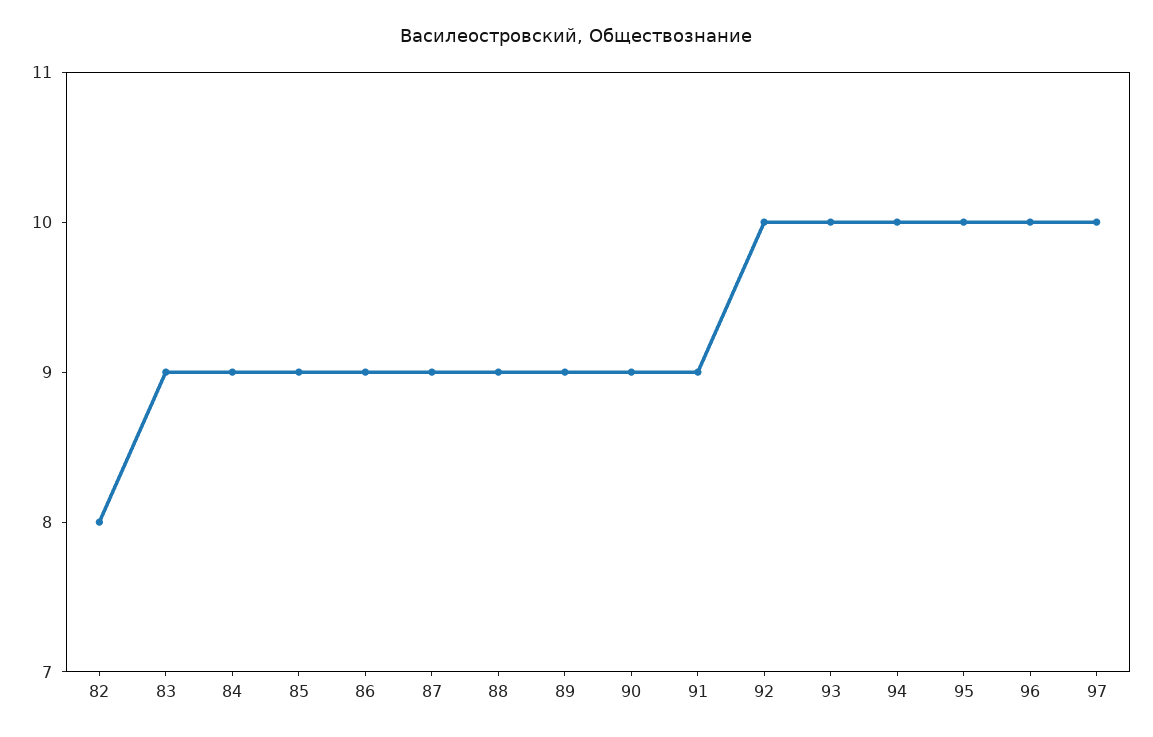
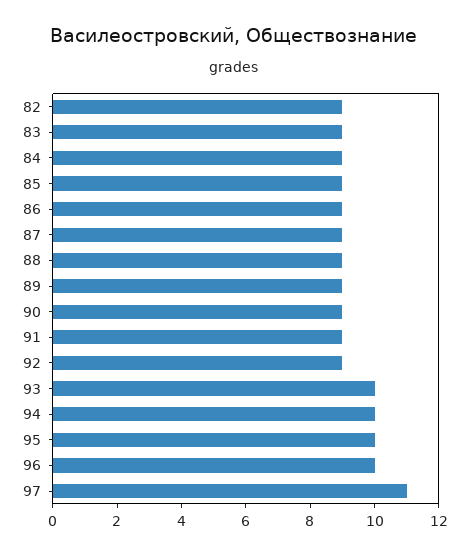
82: 8 -> 9
92: 10 -> 9
97: 10 -> 11

